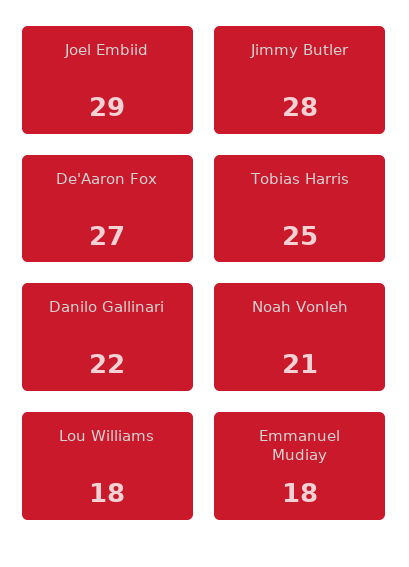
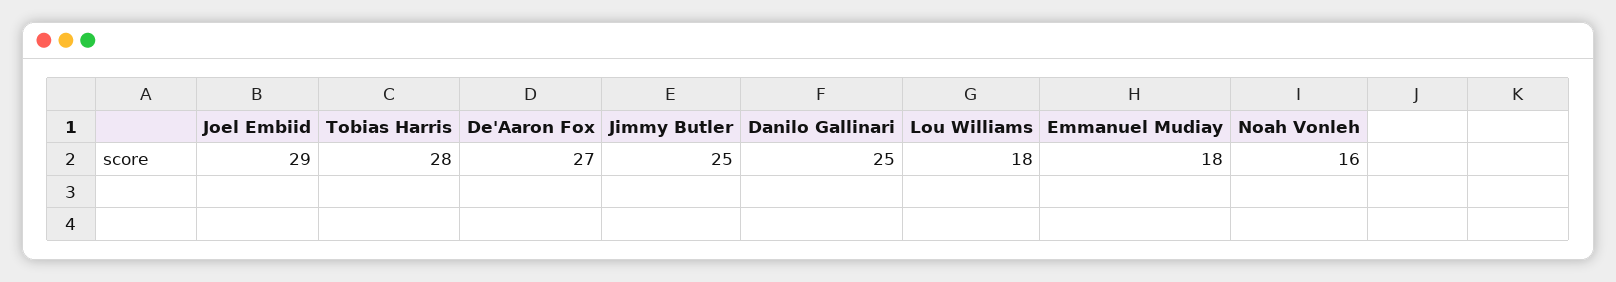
Jimmy Butler: 28 -> 25
Tobias Harris: 25 -> 28
Danilo Gallinari: 22 -> 25
Noah Vonleh: 21 -> 16

